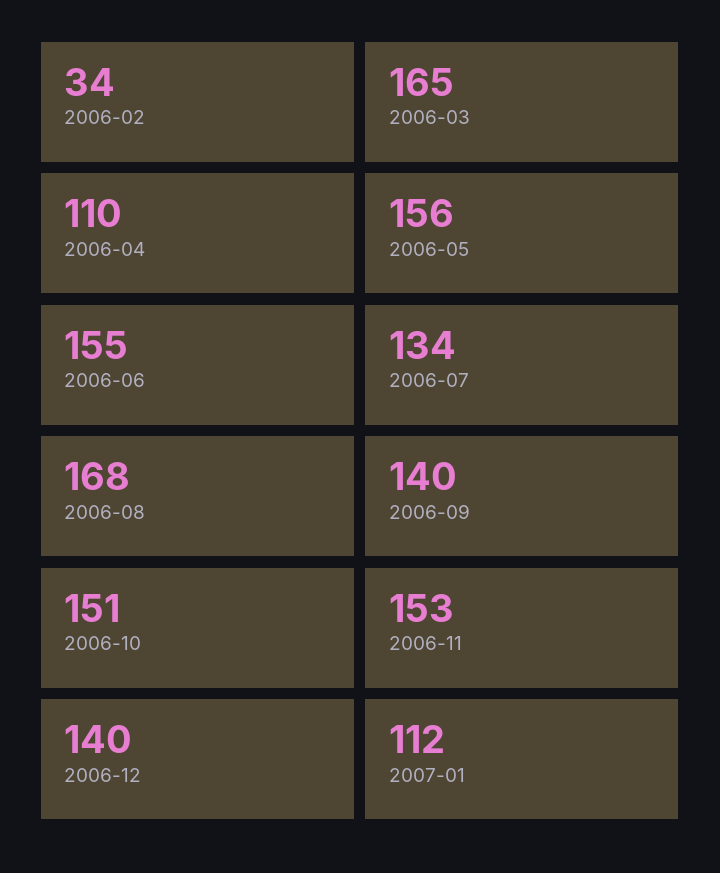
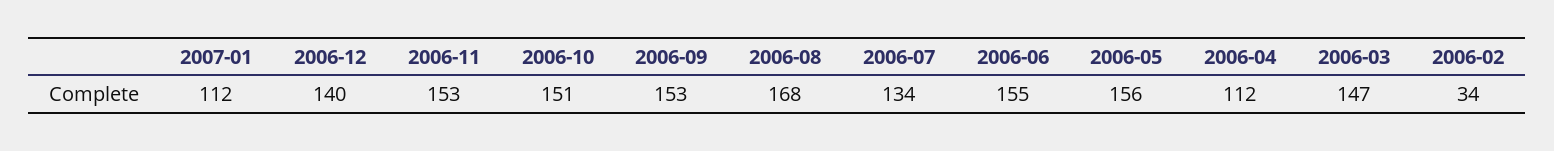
2006-03: 165 -> 147
2006-04: 110 -> 112
2006-09: 140 -> 153

